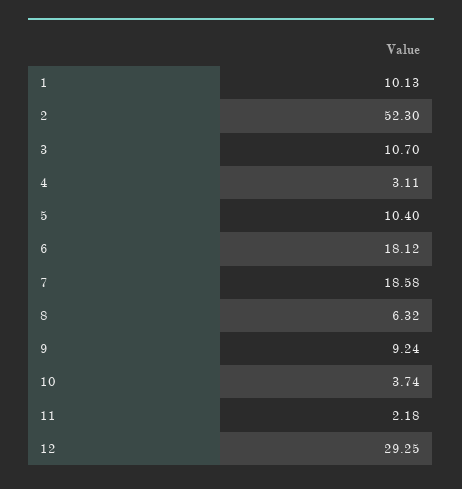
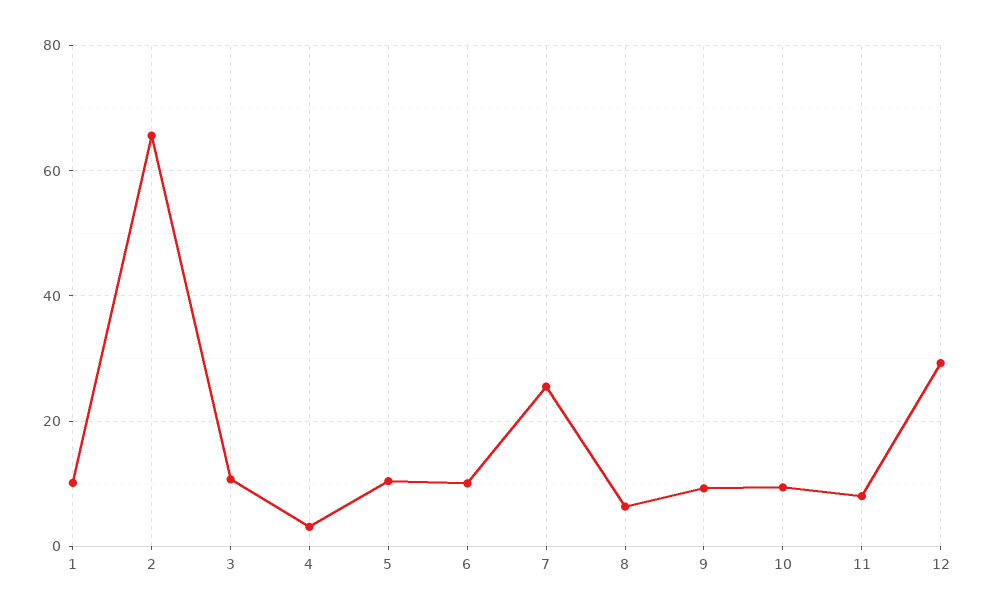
2: 52.3 -> 66
6: 18.12 -> 10
7: 18.58 -> 26
10: 3.74 -> 10
11: 2.18 -> 8

